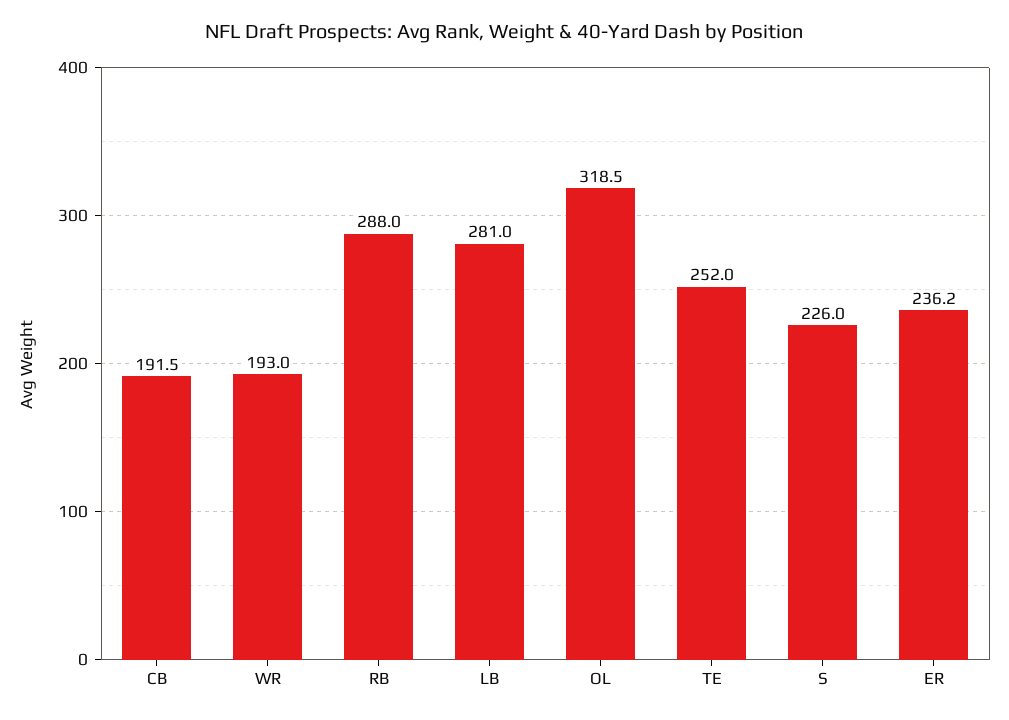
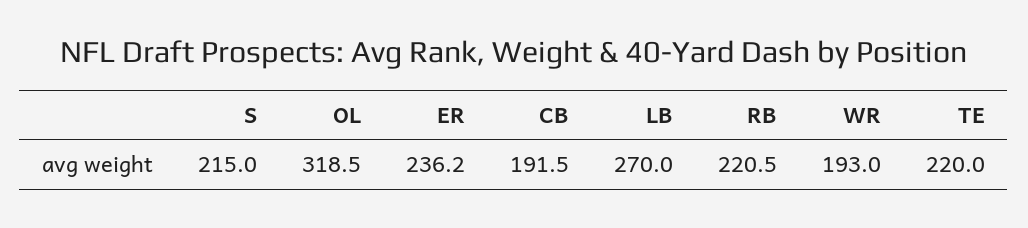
RB: 288 -> 220.5
LB: 281 -> 270
TE: 252 -> 220
S: 226 -> 215

